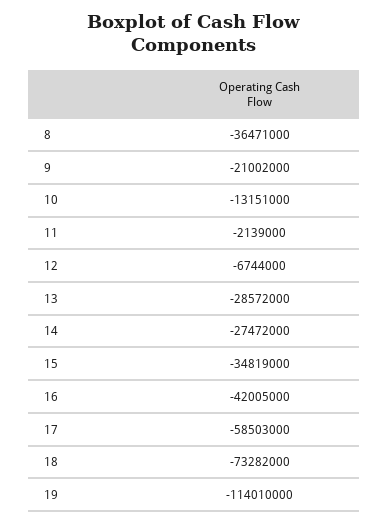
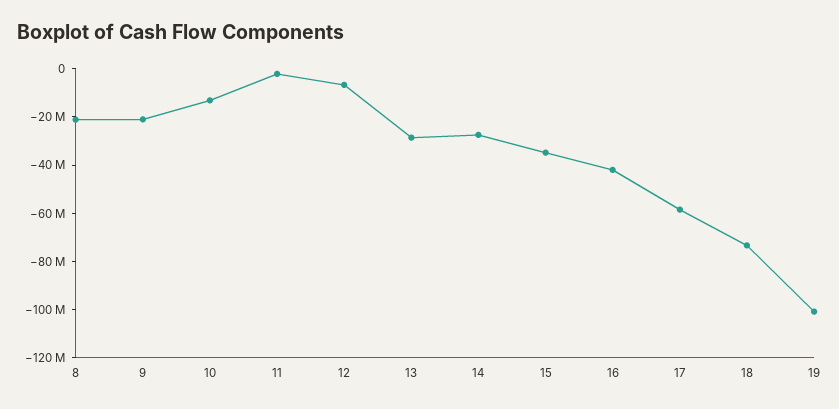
8: -36471000 -> -20000000
19: -114010000 -> -100000000

